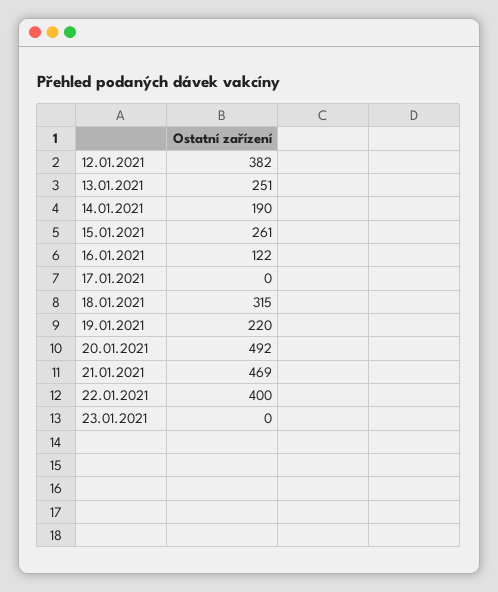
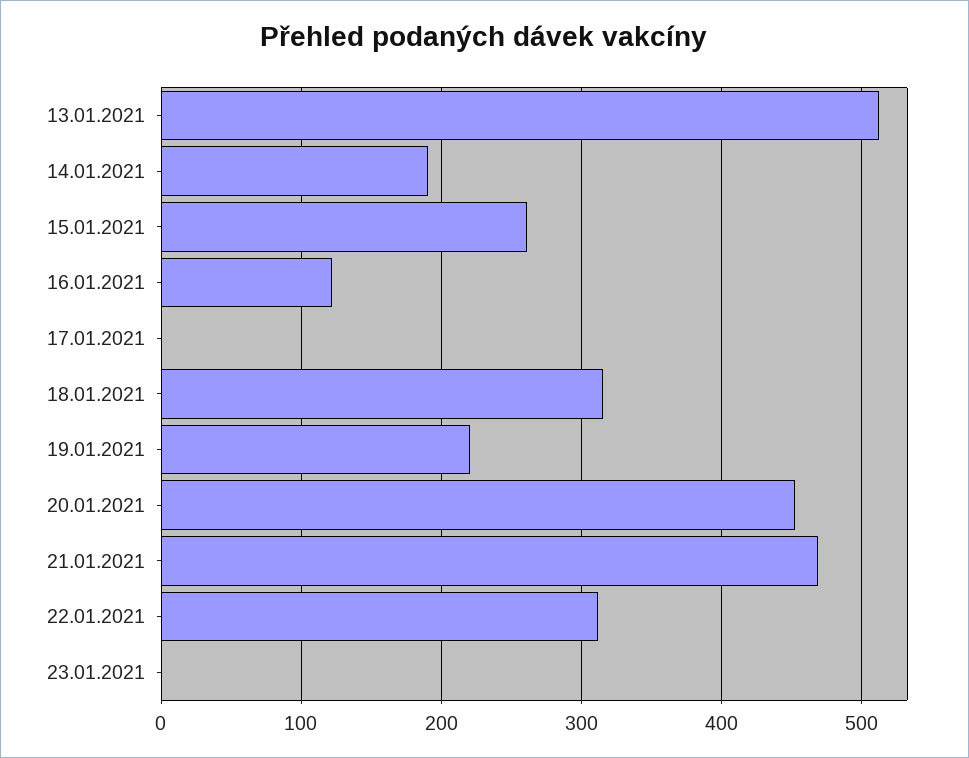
12.01.2021: 382 -> none
13.01.2021: 251 -> 510
20.01.2021: 492 -> 450
22.01.2021: 400 -> 310

